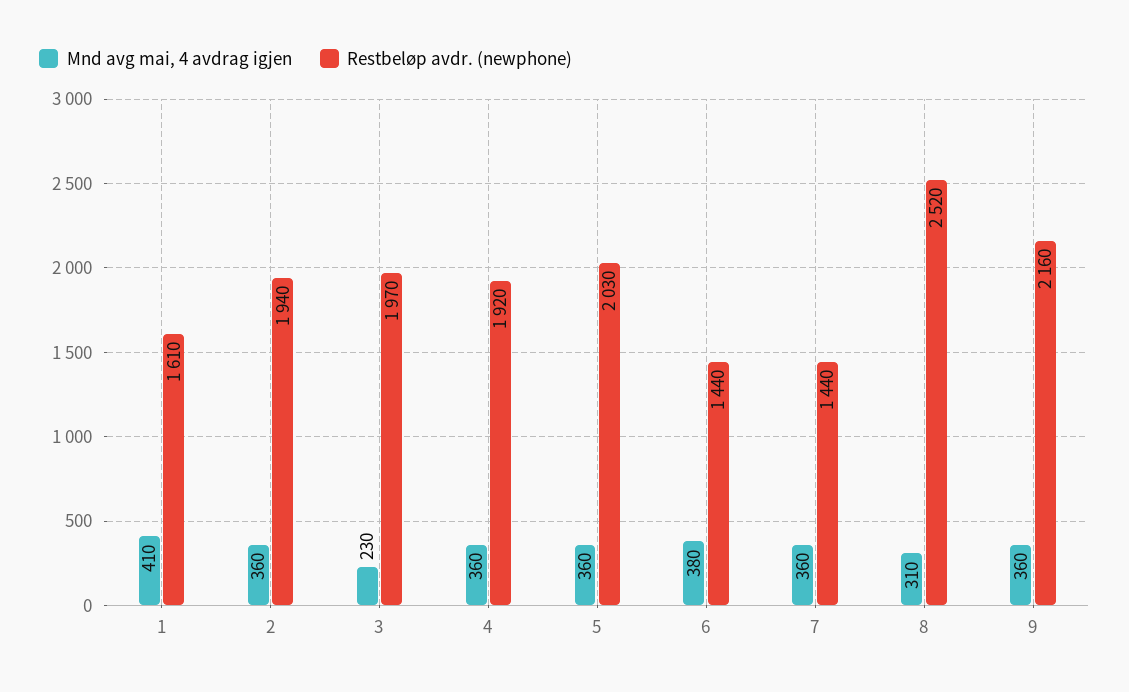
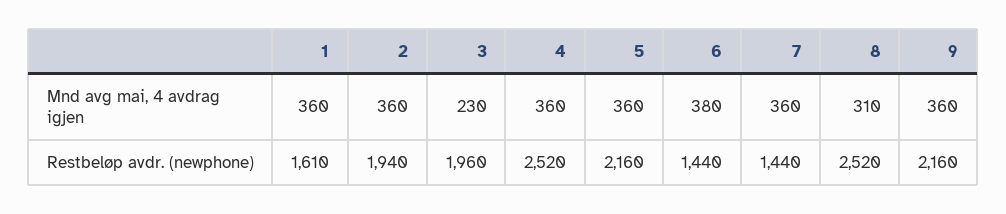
Mnd avg mai, 4 avdrag igjen, 1: 410 -> 360
Restbeløp avdr. (newphone), 3: 1970 -> 1960
Restbeløp avdr. (newphone), 4: 1920 -> 2520
Restbeløp avdr. (newphone), 5: 2030 -> 2160

